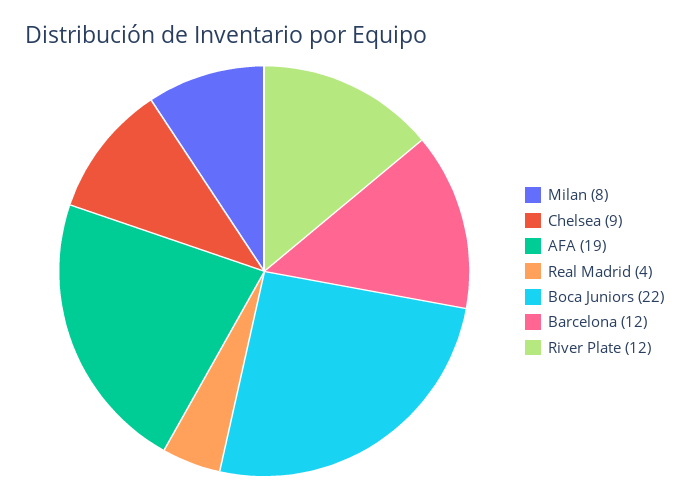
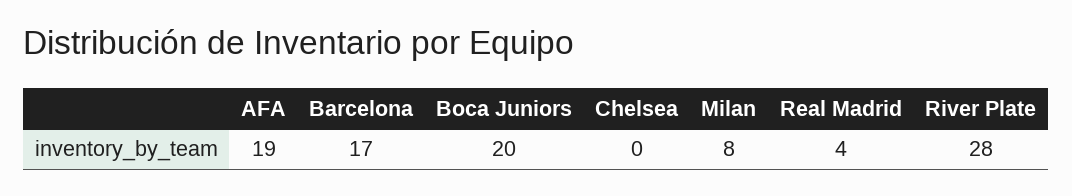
Chelsea: 9 -> 0
Boca Juniors: 22 -> 20
Barcelona: 12 -> 17
River Plate: 12 -> 28

